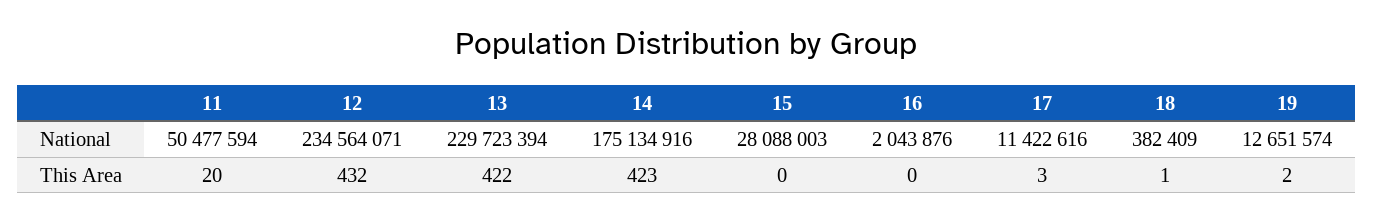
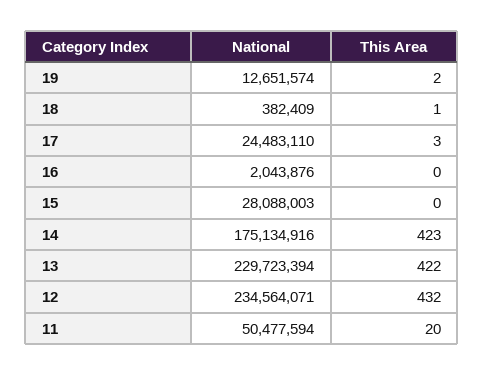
17, National: 11422616 -> 24483110

